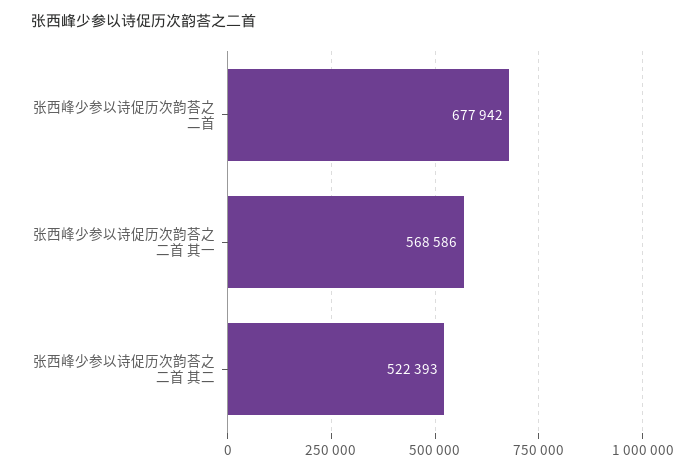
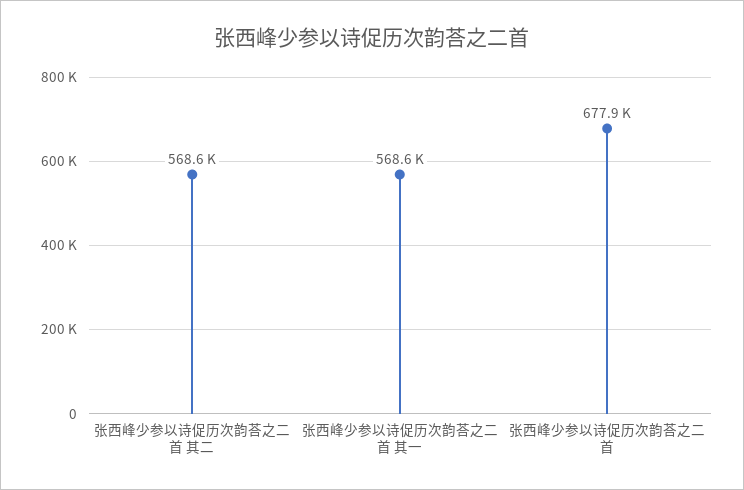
张西峰少参以诗促历次韵荅之二首 其二: 522393 -> 568600

